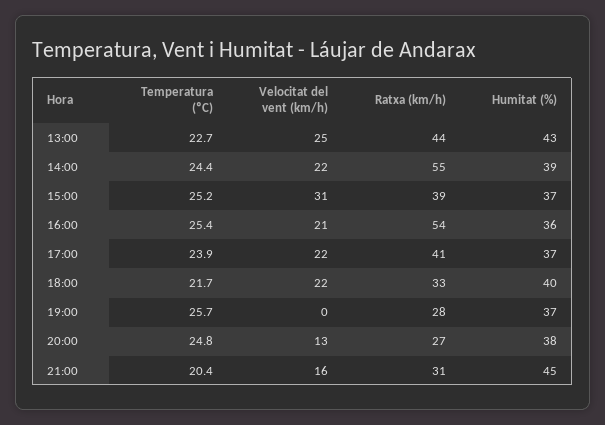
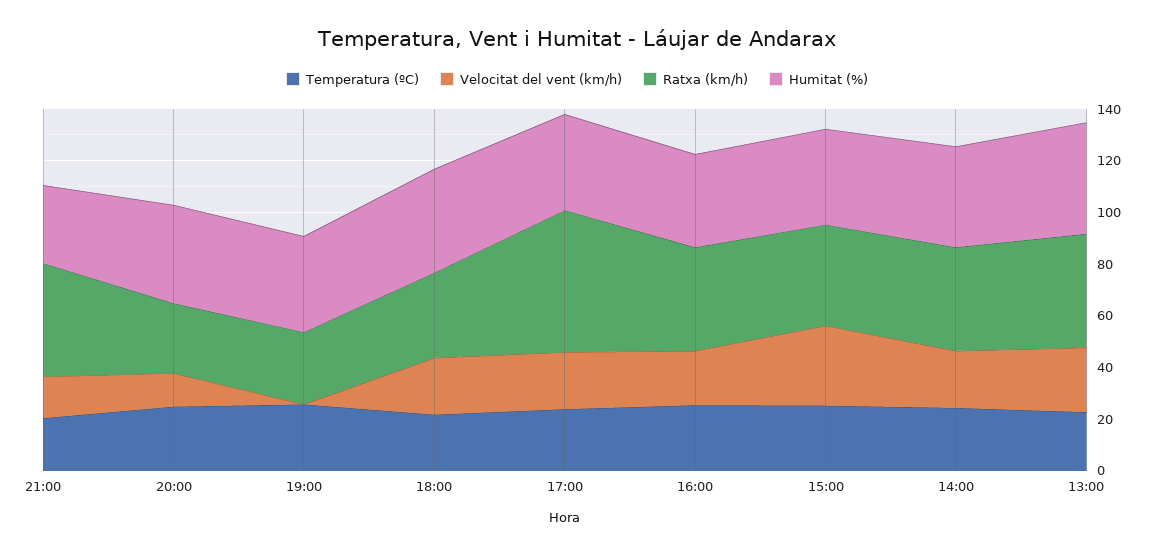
Ratxa (km/h), 14:00: 55 -> 40
Ratxa (km/h), 16:00: 54 -> 40
Ratxa (km/h), 17:00: 41 -> 55
Ratxa (km/h), 21:00: 31 -> 45
Humitat (%), 21:00: 45 -> 30

